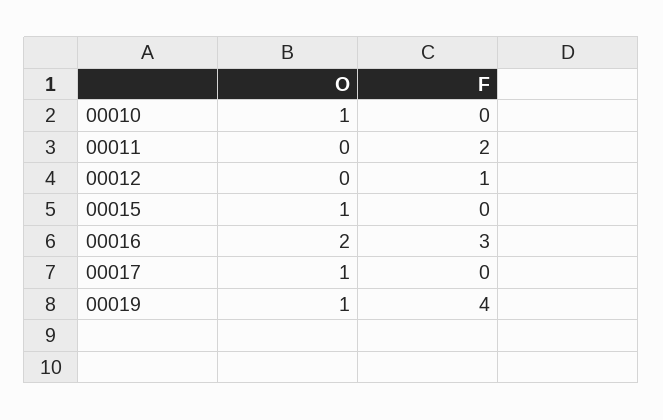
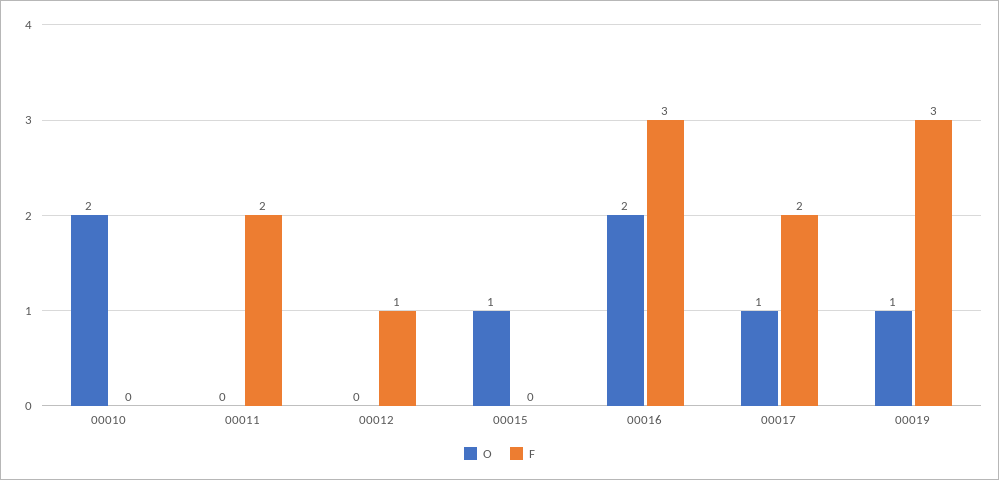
O, 00010: 1 -> 2
F, 00017: 0 -> 2
F, 00019: 4 -> 3

